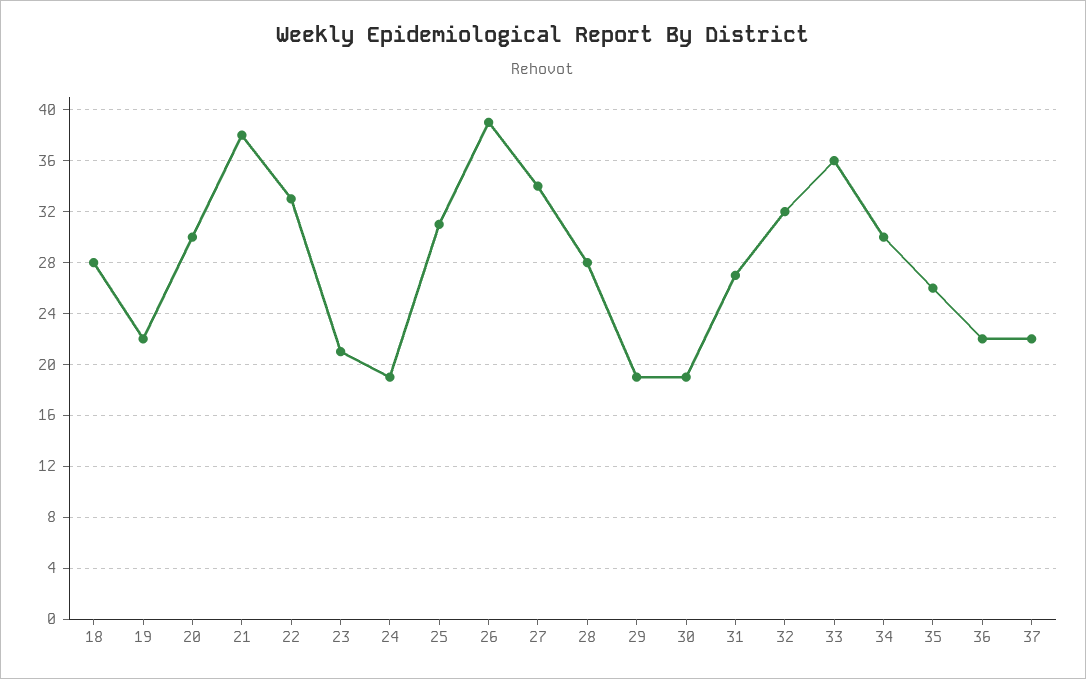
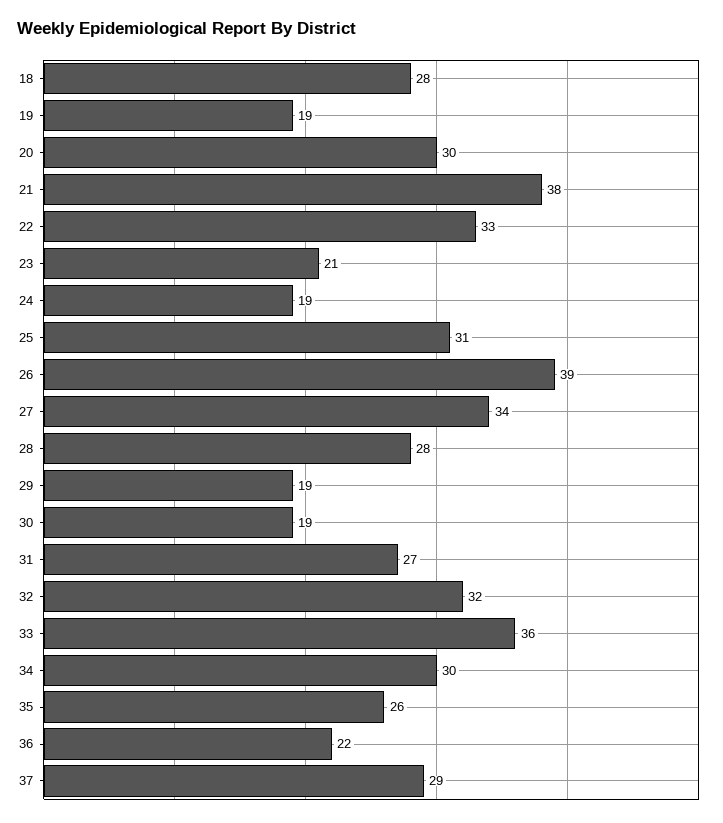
19: 22 -> 19
37: 22 -> 29

